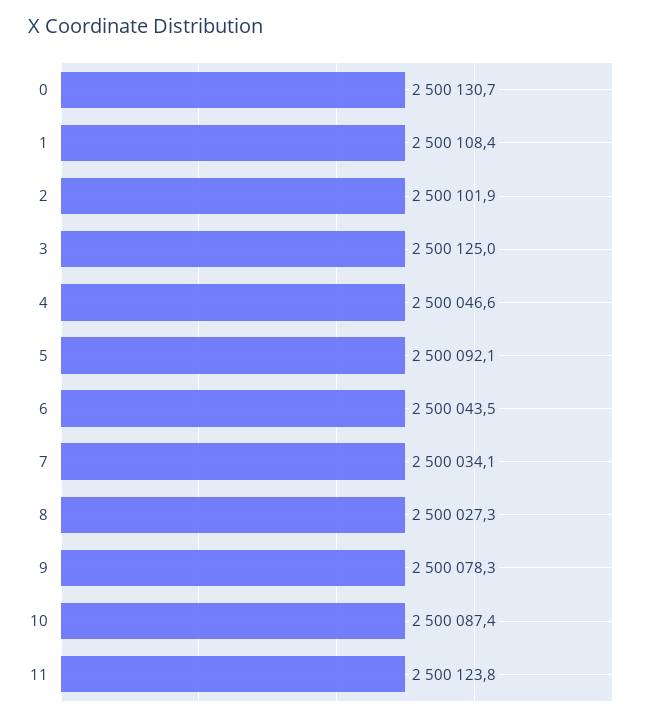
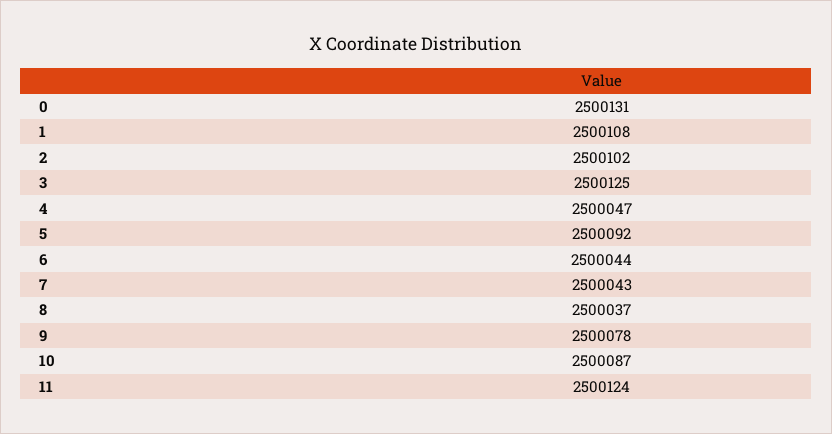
7: 2500034.1 -> 2500043
8: 2500027.3 -> 2500037

